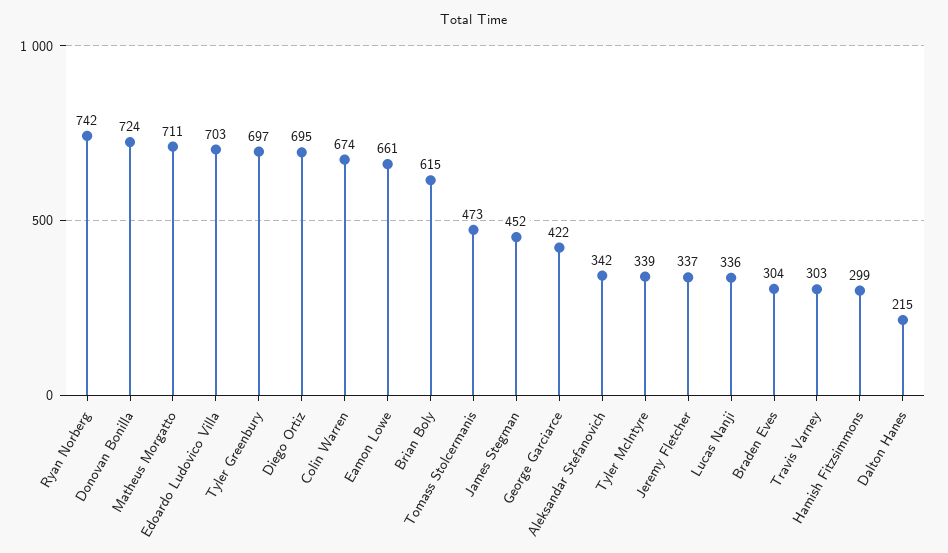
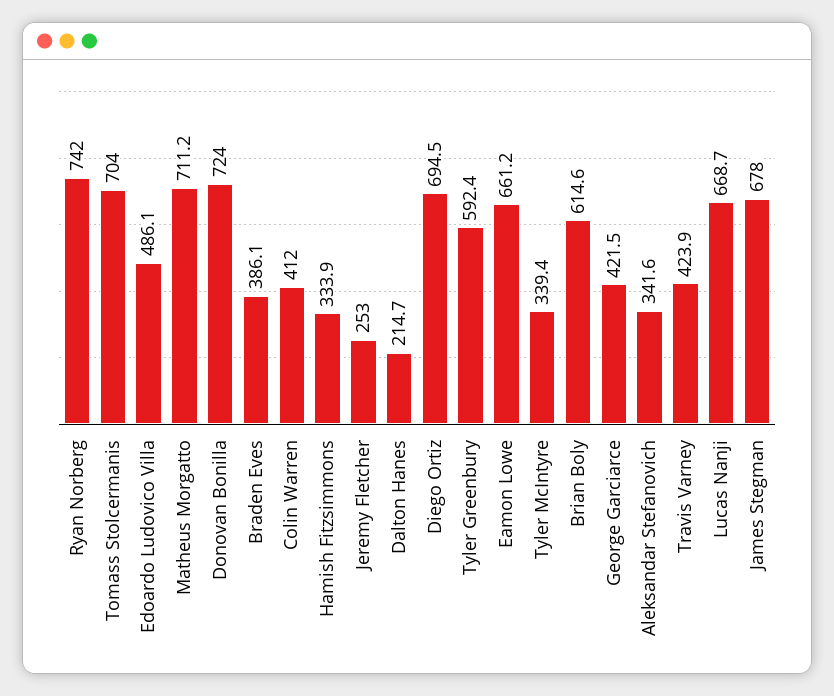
Edoardo Ludovico Villa: 703 -> 486.1
Tyler Greenbury: 697 -> 592.4
Colin Warren: 674 -> 412
Tomass Stolcermanis: 473 -> 704
James Stegman: 452 -> 678
Jeremy Fletcher: 337 -> 253
Lucas Nanji: 336 -> 668.7
Braden Eves: 304 -> 386.1
Travis Varney: 303 -> 423.9
Hamish Fitzsimmons: 299 -> 333.9

